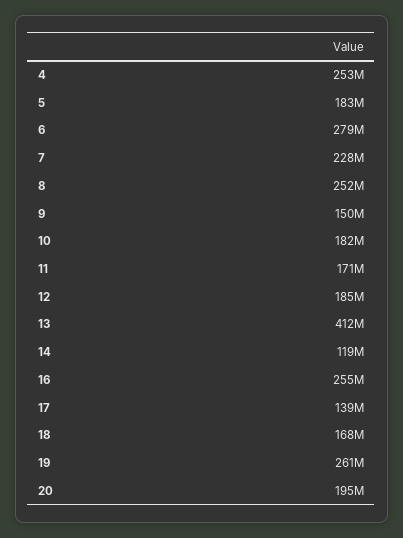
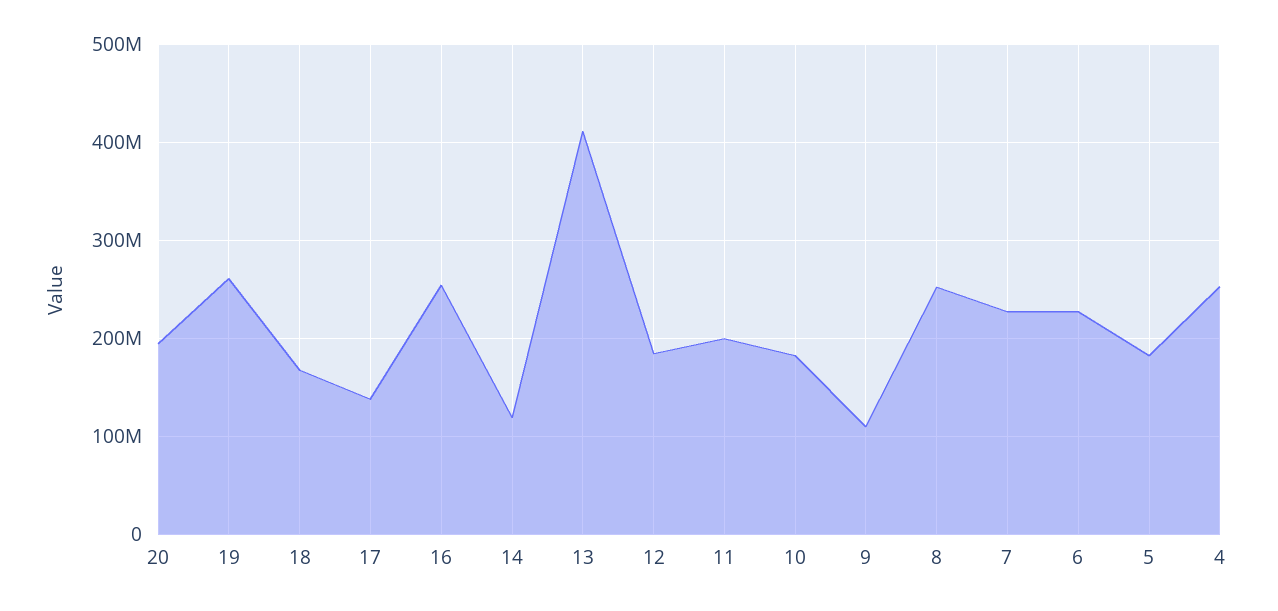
6: 279000000 -> 230000000
9: 150000000 -> 110000000
11: 171000000 -> 200000000

